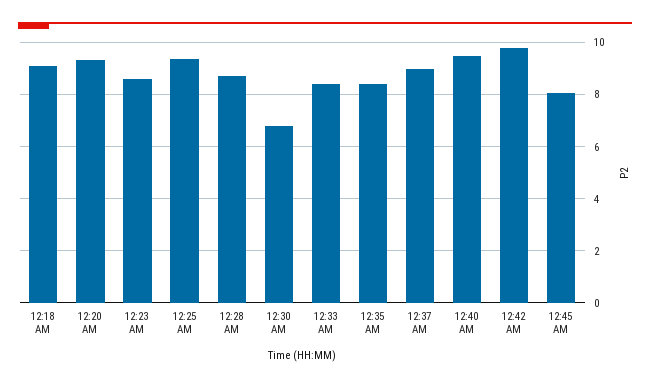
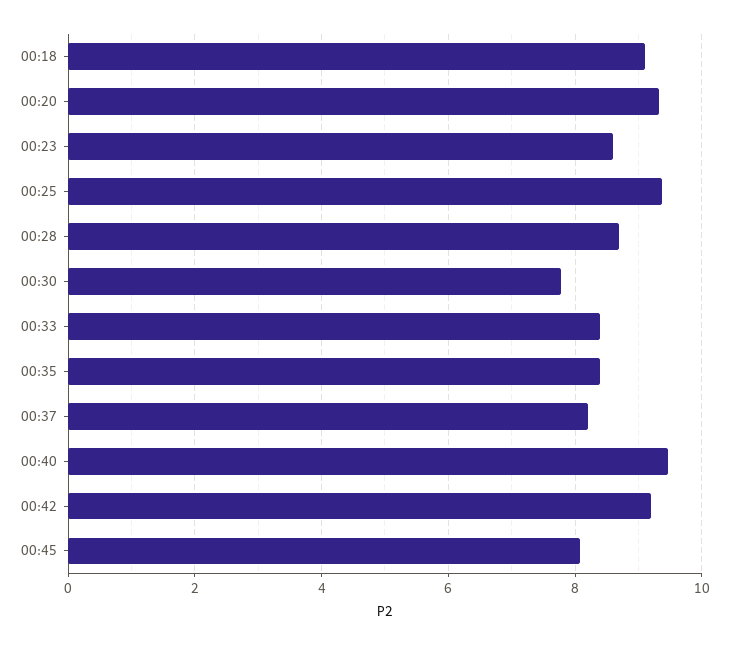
12:30 AM: 6.75 -> 7.8
12:37 AM: 9 -> 8.2
12:42 AM: 9.75 -> 9.2

